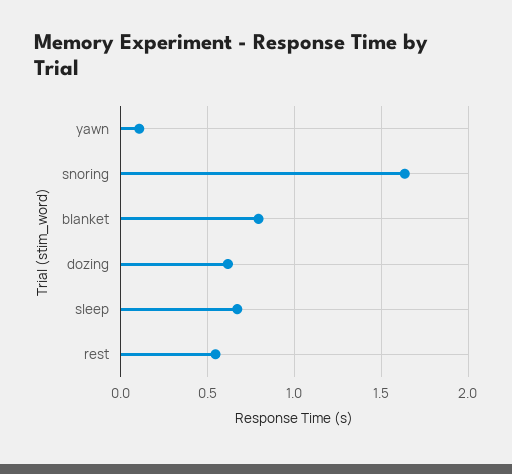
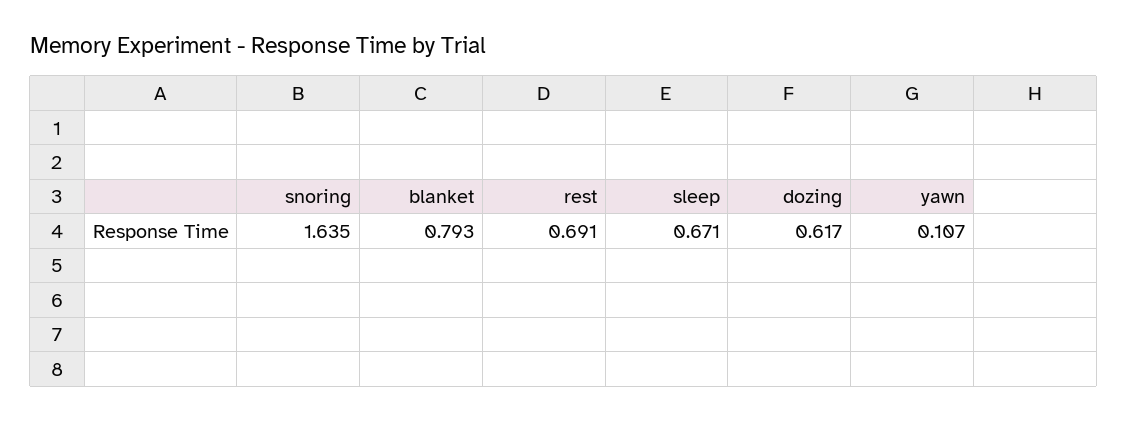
rest: 0.55 -> 0.691

